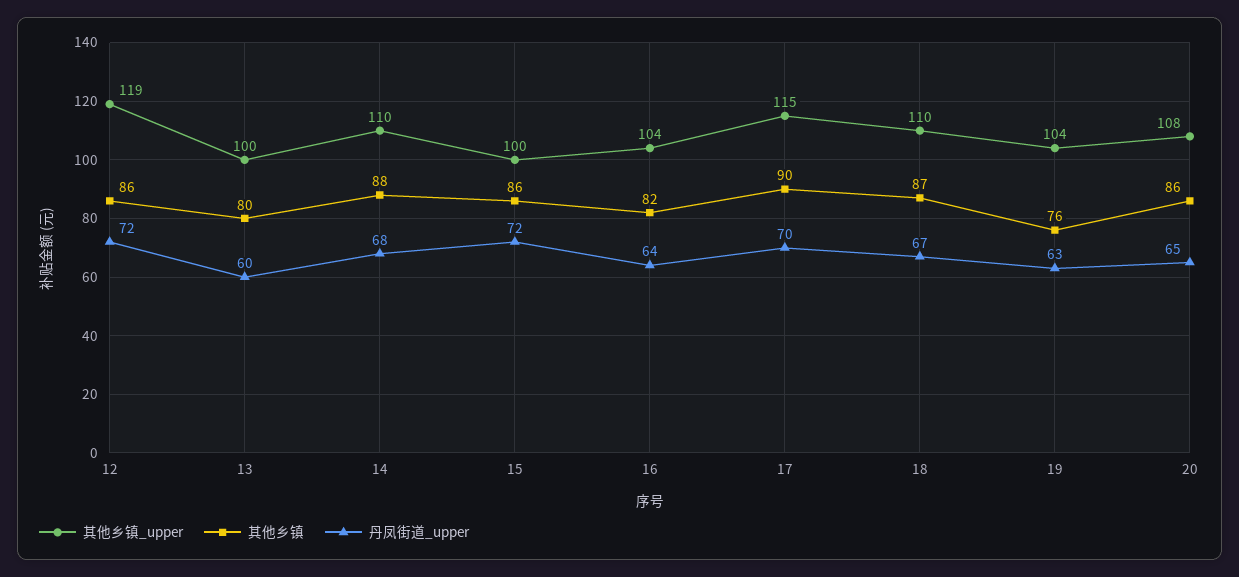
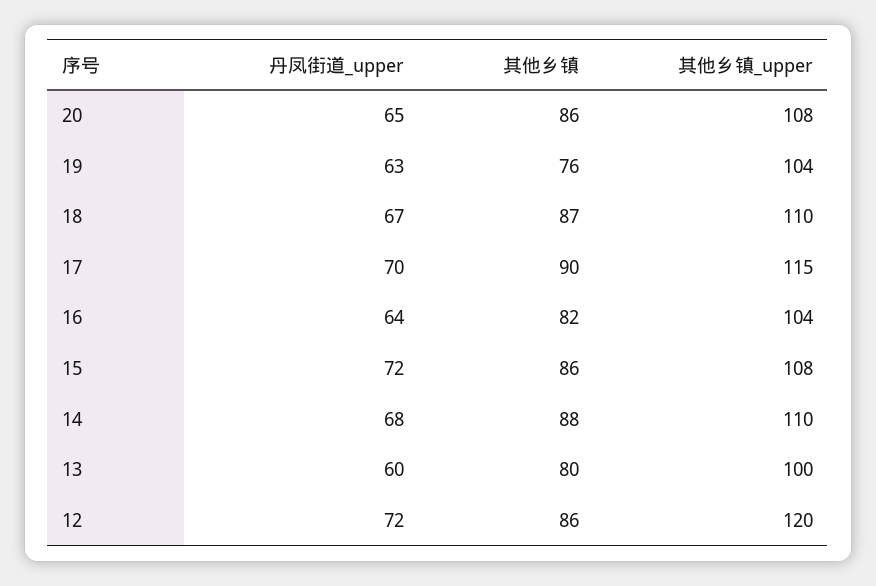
其他乡镇_upper, 12: 119 -> 120
其他乡镇_upper, 15: 100 -> 108

